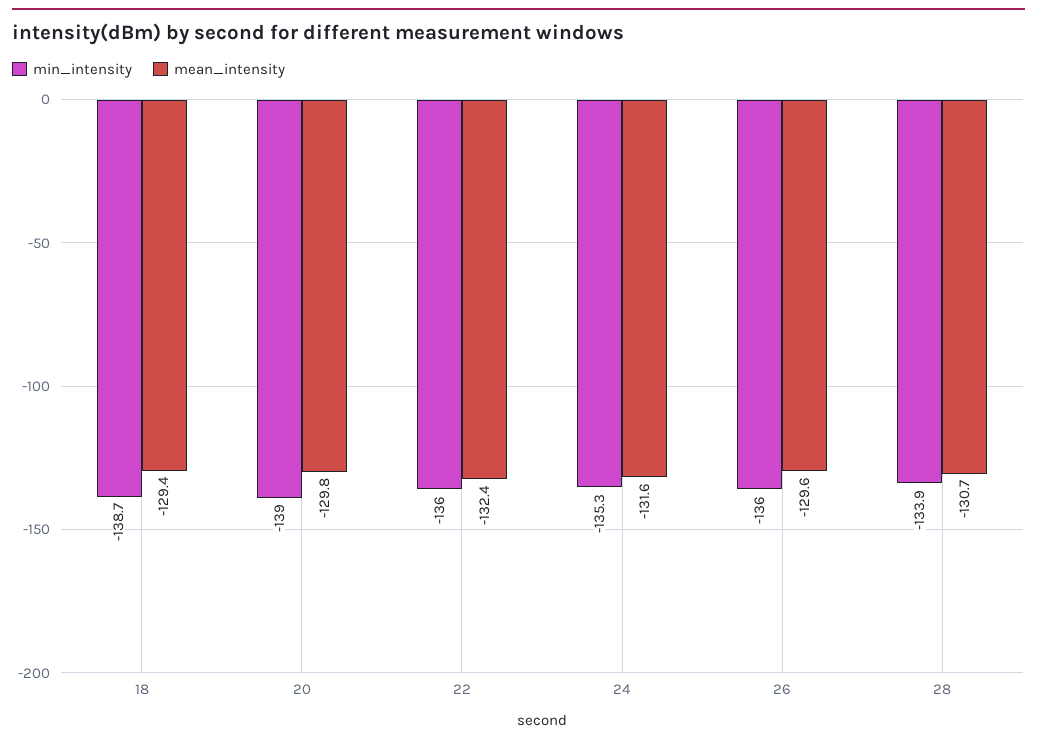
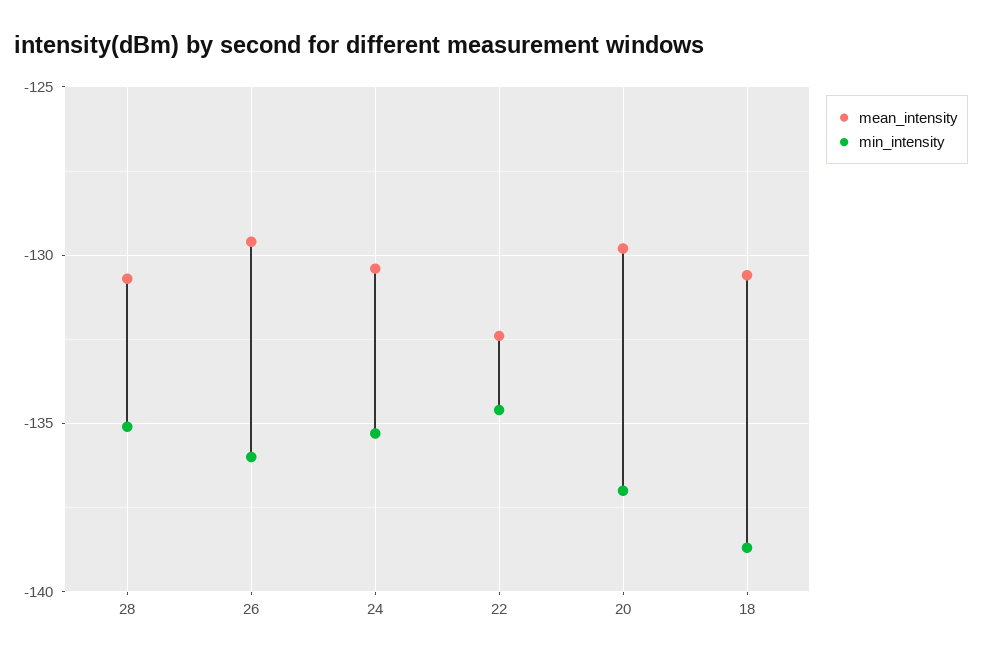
mean_intensity, 18: -129.4 -> -130.5
min_intensity, 20: -139 -> -137
min_intensity, 22: -136 -> -134.5
mean_intensity, 24: -131.6 -> -130.5
min_intensity, 28: -133.9 -> -135

